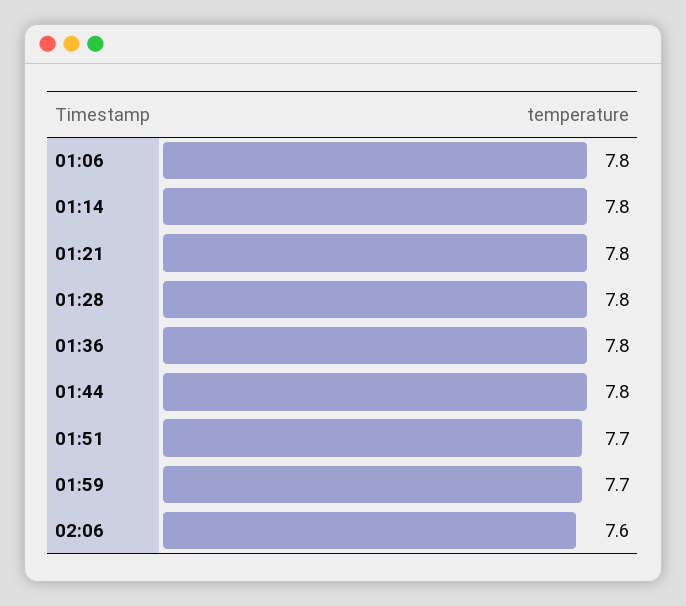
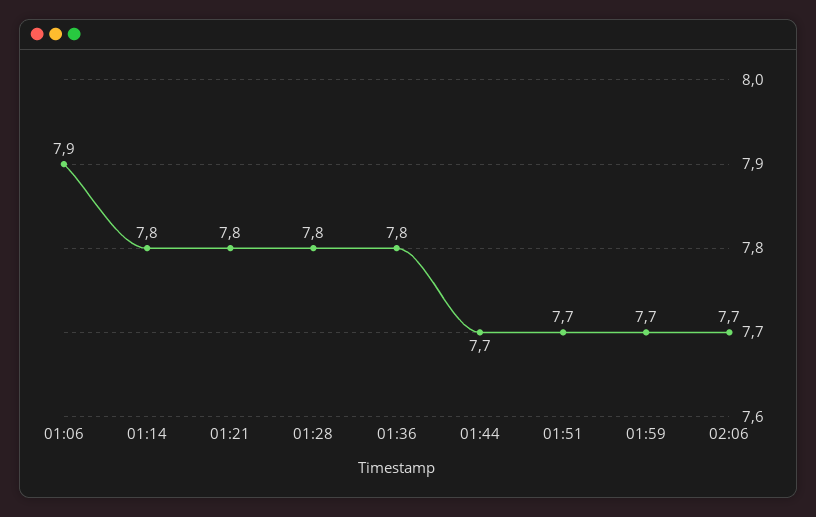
01:06: 7.8 -> 7.9
01:44: 7.8 -> 7.7
02:06: 7.6 -> 7.7

